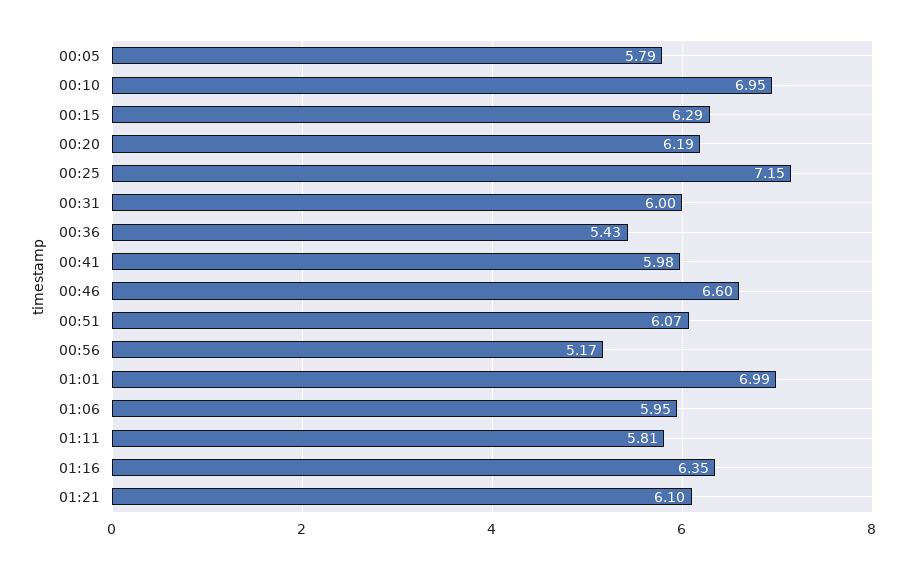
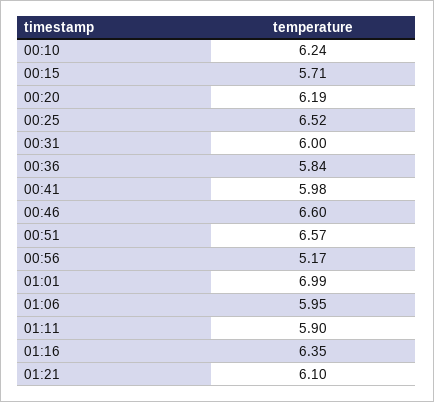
00:05: 5.79 -> none
00:10: 6.95 -> 6.24
00:15: 6.29 -> 5.71
00:25: 7.15 -> 6.52
00:36: 5.43 -> 5.84
00:51: 6.07 -> 6.57
01:11: 5.81 -> 5.9

